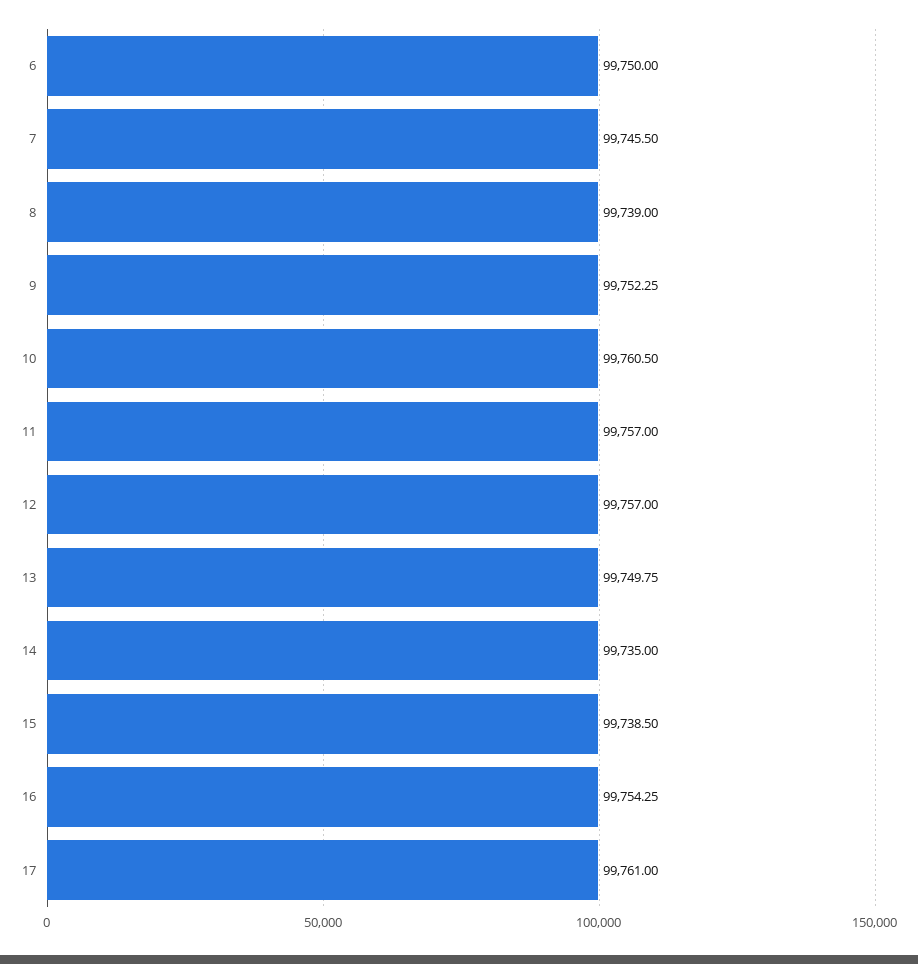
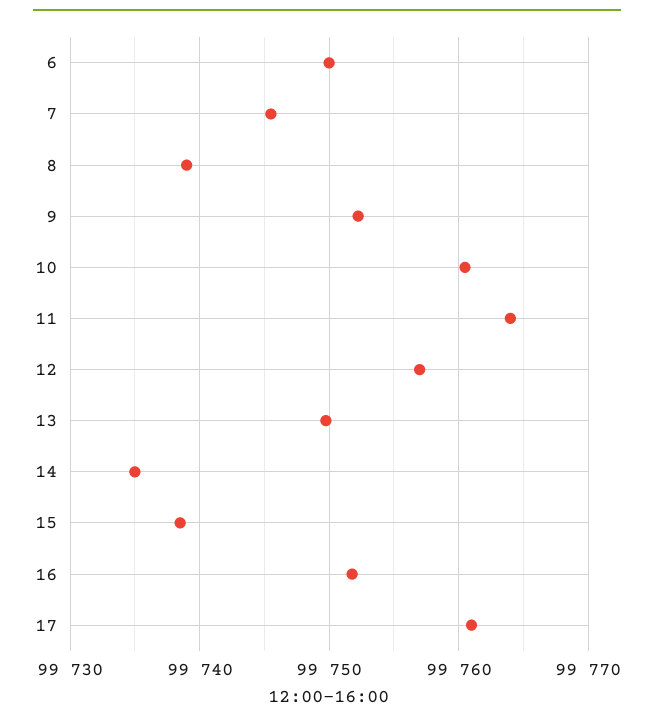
11: 99757 -> 99764
16: 99754.25 -> 99752

